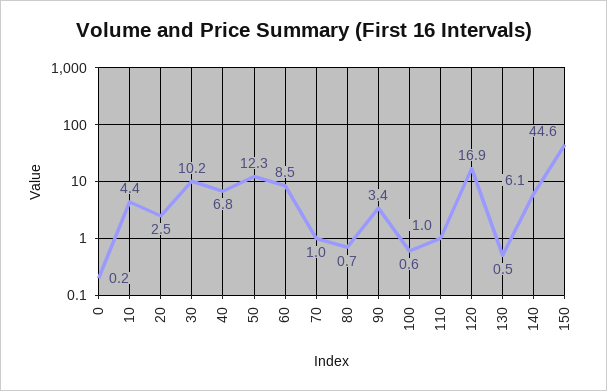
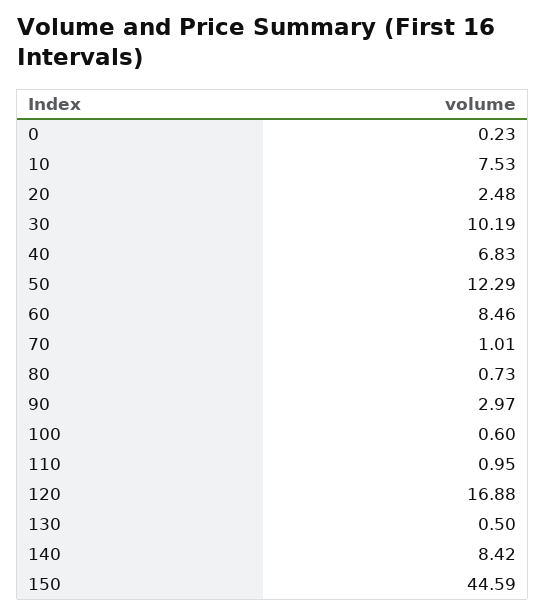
10: 4.4 -> 7.53
90: 3.4 -> 2.97
140: 6.1 -> 8.42

